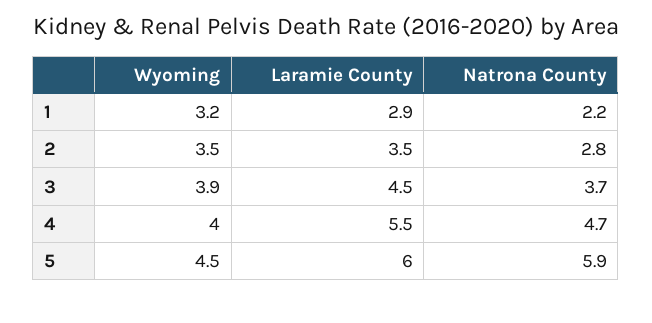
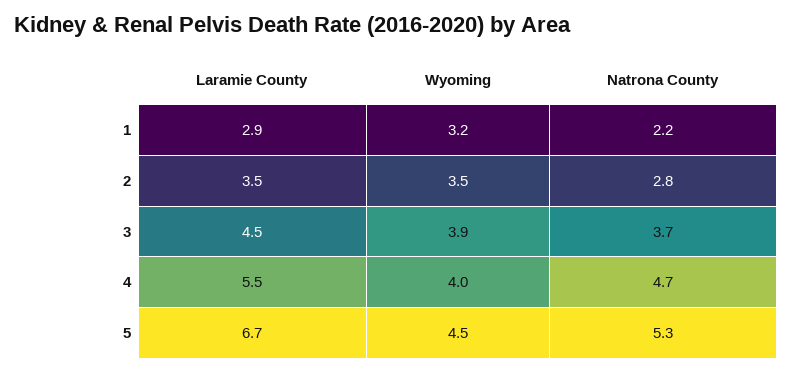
Laramie County, 5: 6 -> 6.7
Natrona County, 5: 5.9 -> 5.3

